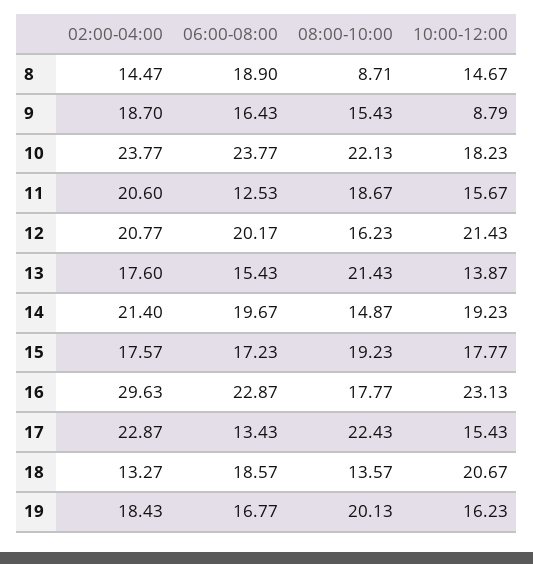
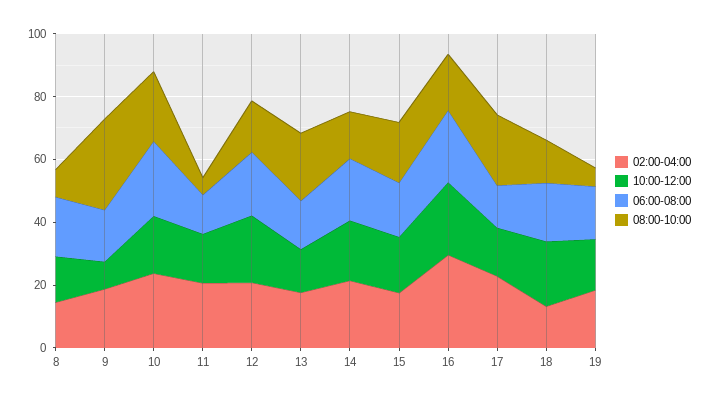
08:00-10:00, 9: 15.43 -> 30
08:00-10:00, 11: 18.67 -> 5
08:00-10:00, 19: 20.13 -> 5

